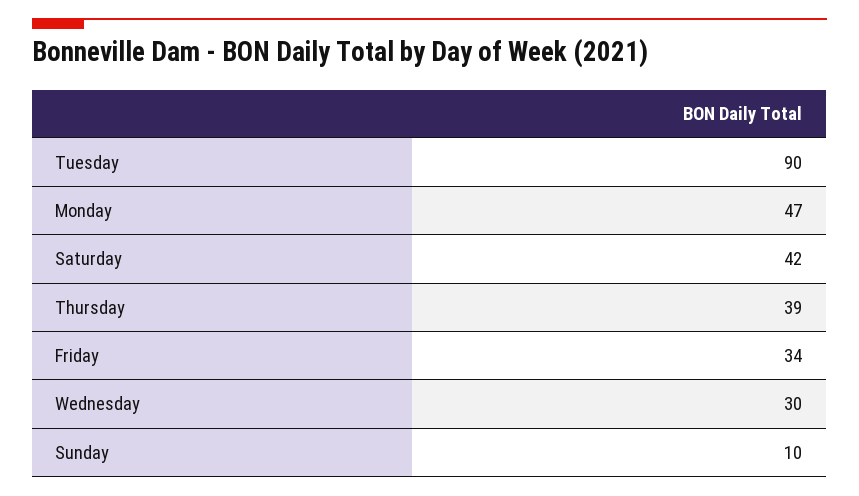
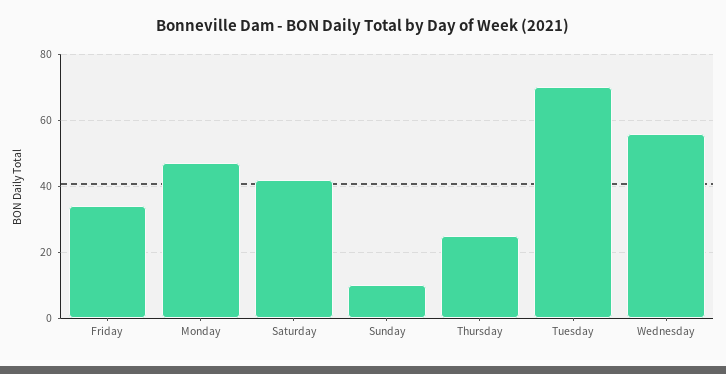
Tuesday: 90 -> 70
Thursday: 39 -> 25
Wednesday: 30 -> 55

